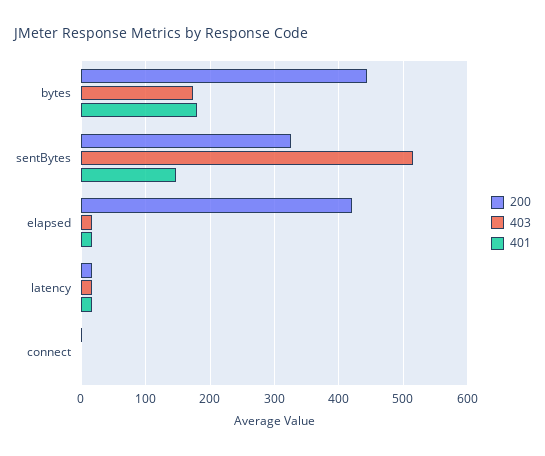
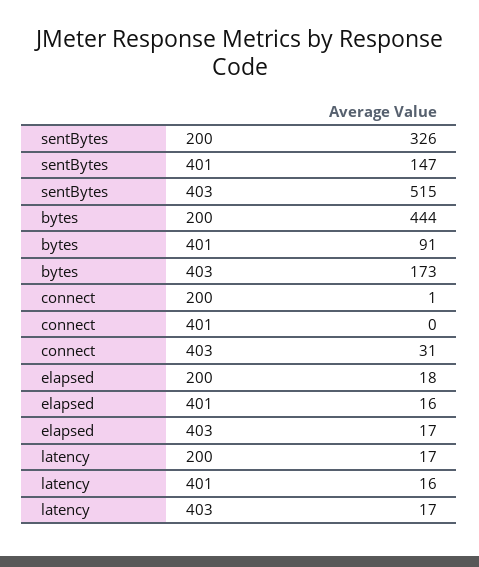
401, bytes: 180 -> 91
200, elapsed: 420 -> 18
403, connect: 0 -> 31

